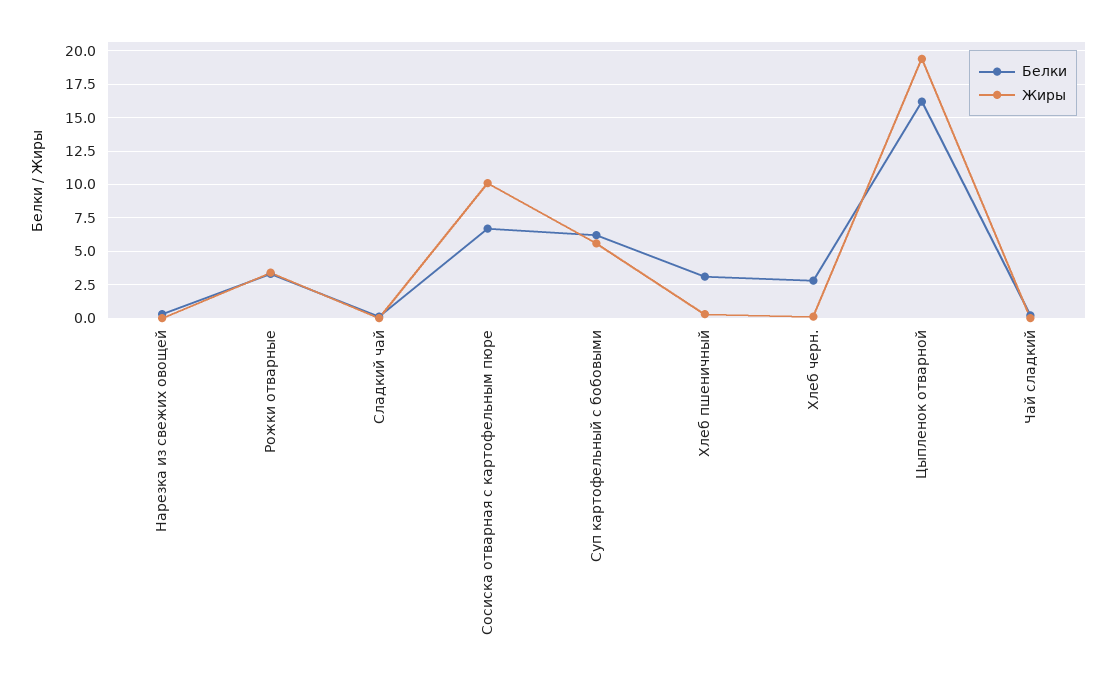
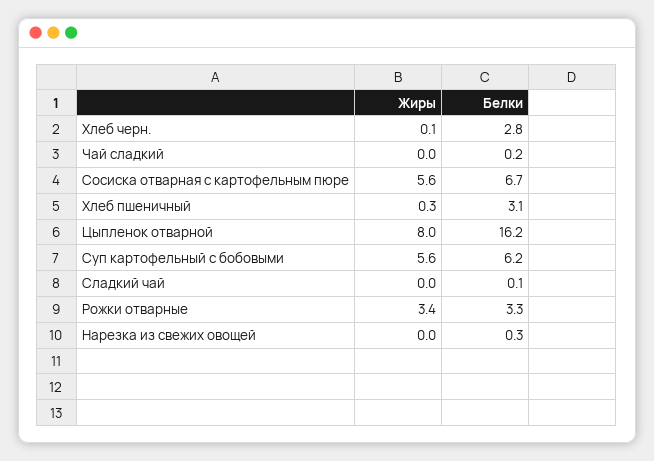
Жиры, Сосиска отварная с картофельным пюре: 10 -> 5.6
Жиры, Цыпленок отварной: 19.5 -> 8

